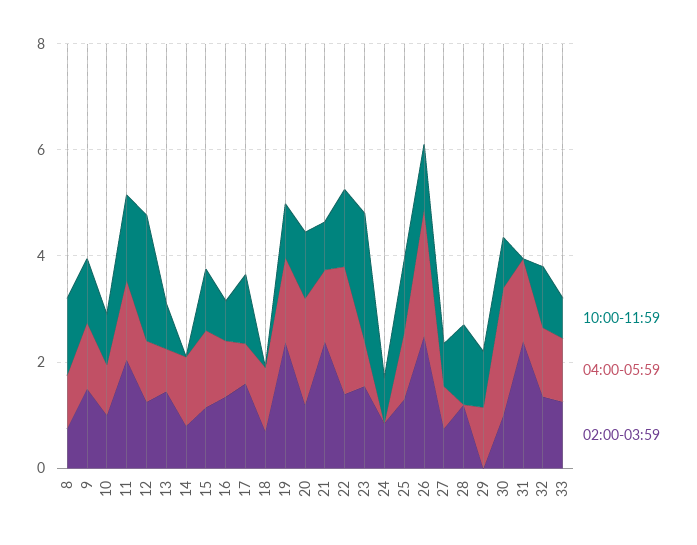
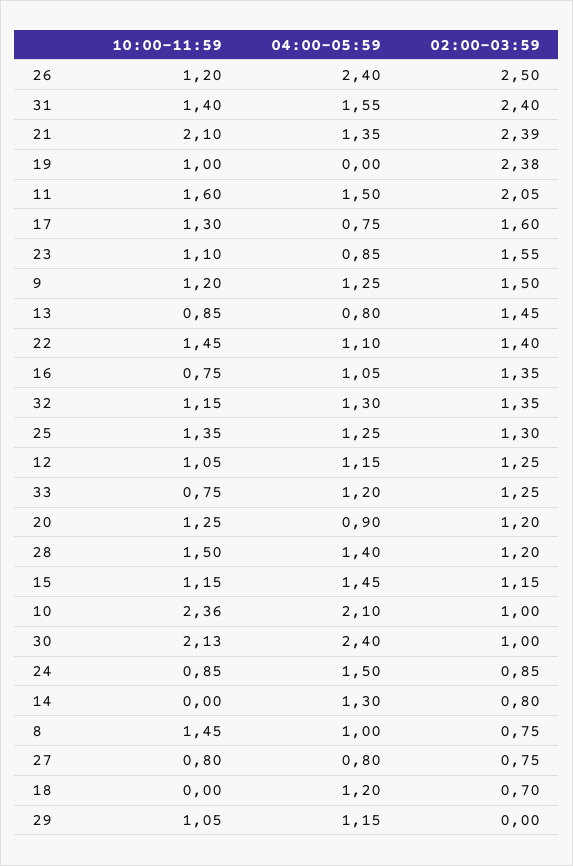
10:00-11:59, 10: 1 -> 2.36
04:00-05:59, 10: 1 -> 2.1
10:00-11:59, 12: 2.5 -> 1.05
04:00-05:59, 19: 1.5 -> 0
04:00-05:59, 20: 2 -> 0.9
10:00-11:59, 21: 1 -> 2.1
04:00-05:59, 22: 2.5 -> 1.1
10:00-11:59, 23: 2.5 -> 1.1
04:00-05:59, 24: 0 -> 1.5
04:00-05:59, 28: 0 -> 1.4
10:00-11:59, 30: 1 -> 2.13
10:00-11:59, 31: 0 -> 1.4

